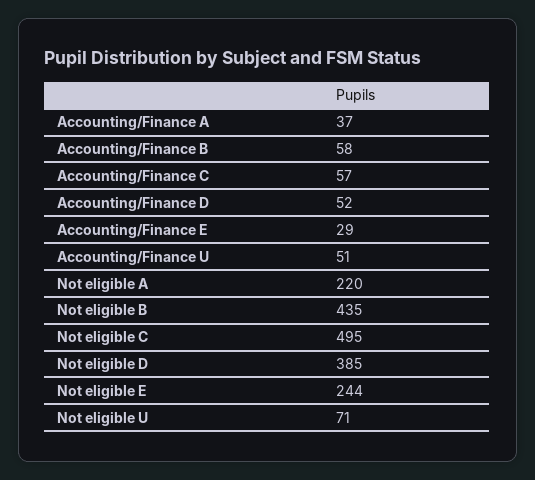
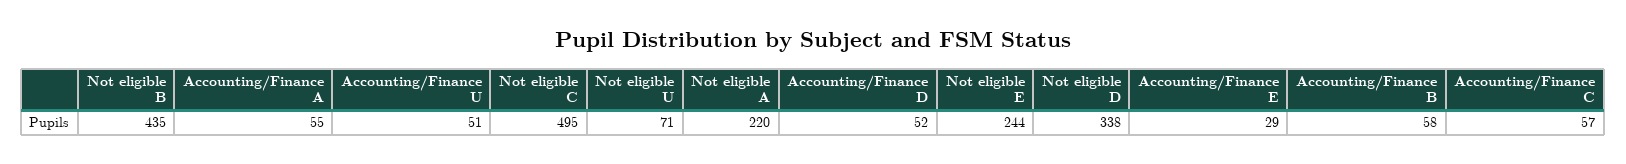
Accounting/Finance A: 37 -> 55
Not eligible D: 385 -> 338

